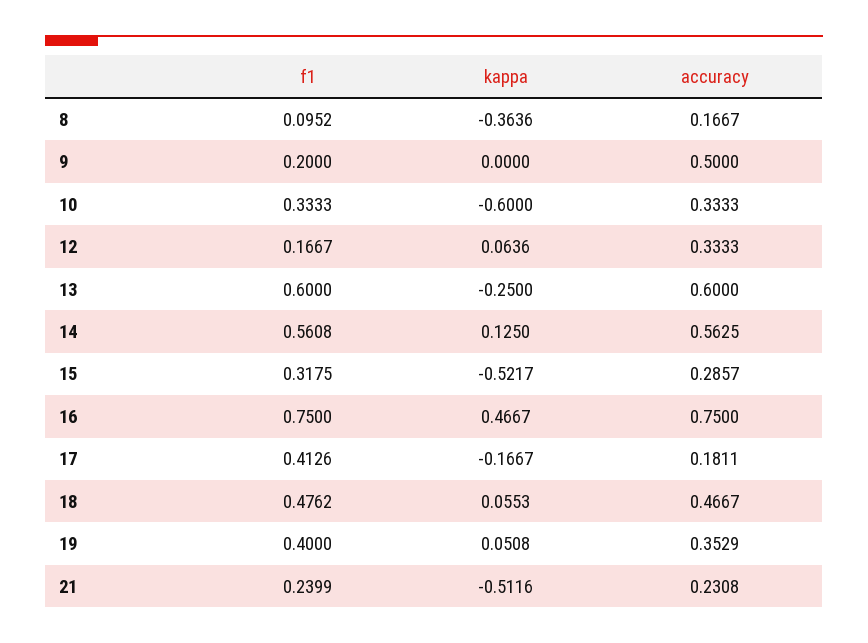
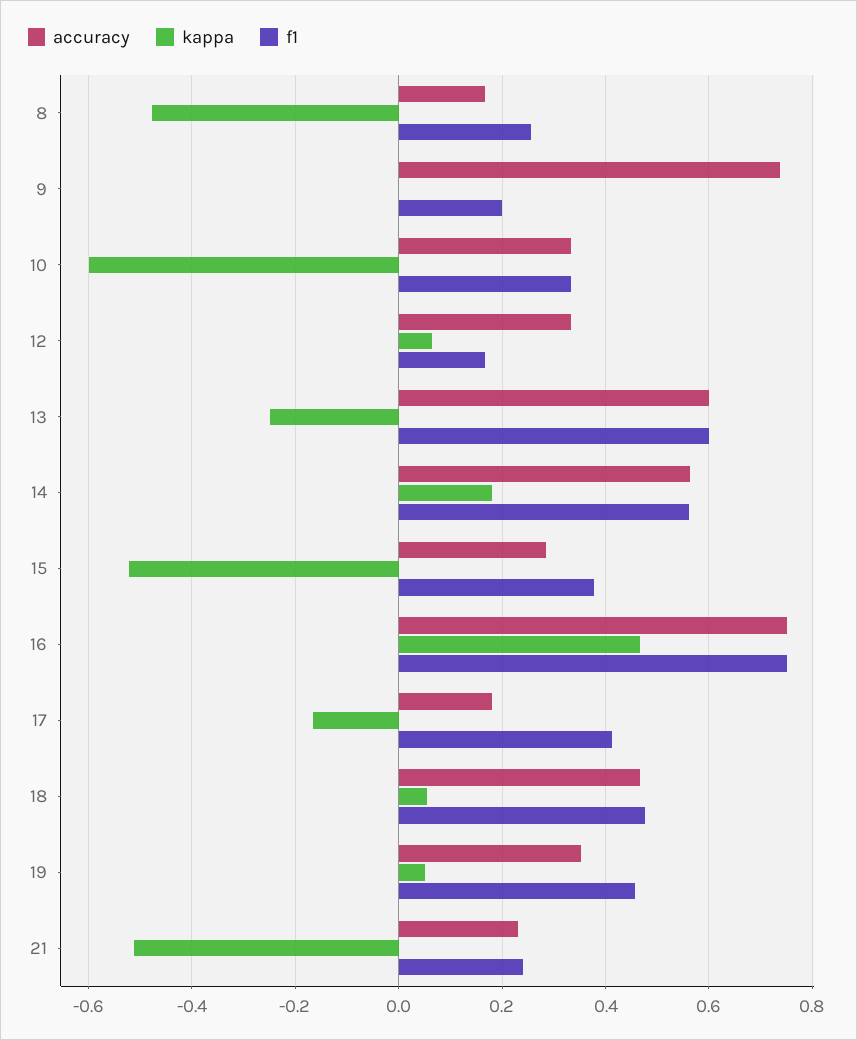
f1, 8: 0.0952 -> 0.26
kappa, 8: -0.3636 -> -0.48
accuracy, 9: 0.5 -> 0.74
kappa, 14: 0.125 -> 0.18
f1, 15: 0.3175 -> 0.38
f1, 19: 0.4 -> 0.46

